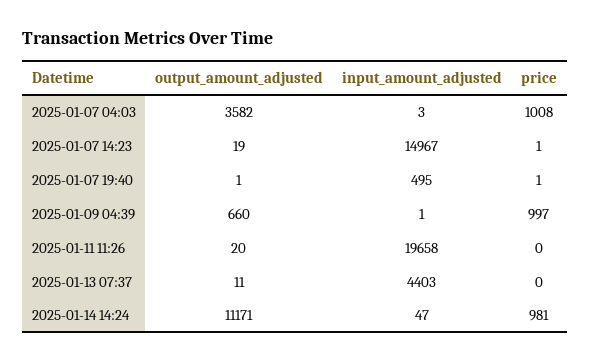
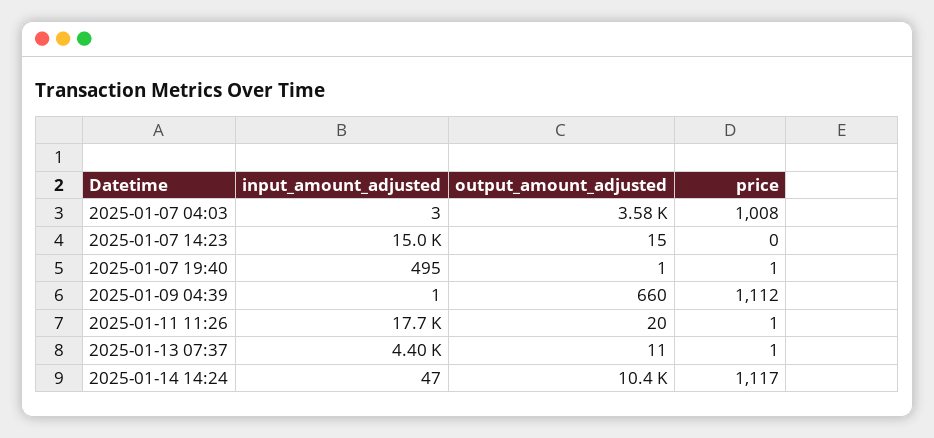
output_amount_adjusted, 2025-01-07 14:23: 19 -> 15
price, 2025-01-07 14:23: 1 -> 0
price, 2025-01-09 04:39: 997 -> 1112
input_amount_adjusted, 2025-01-11 11:26: 19658 -> 17700
price, 2025-01-11 11:26: 0 -> 1
price, 2025-01-13 07:37: 0 -> 1
output_amount_adjusted, 2025-01-14 14:24: 11171 -> 10400
price, 2025-01-14 14:24: 981 -> 1117

